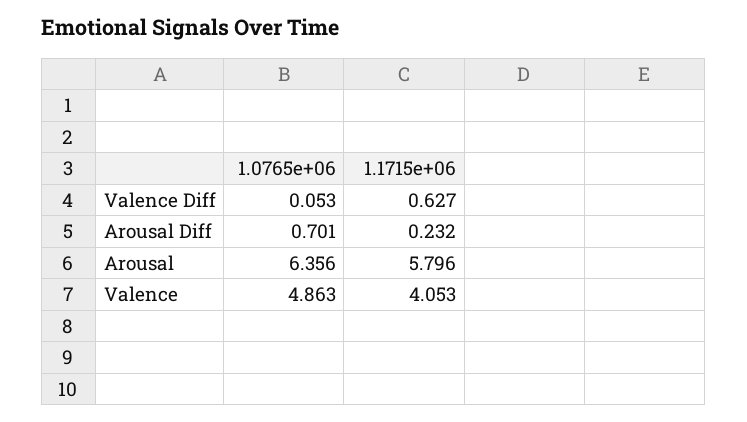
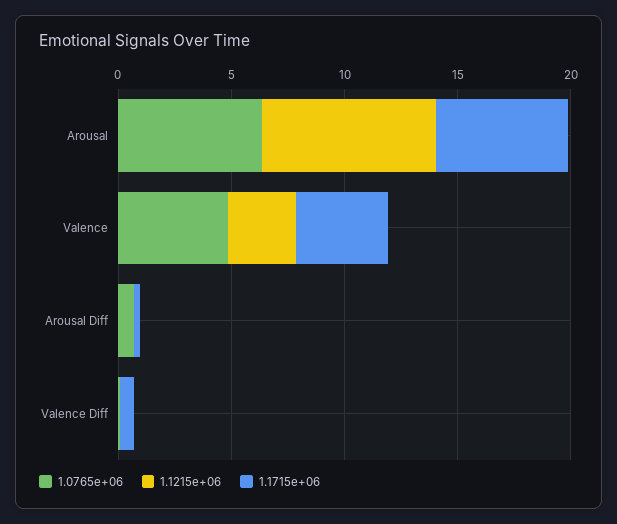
1.1215e+06, Arousal: none -> 8
1.1215e+06, Valence: none -> 3
1.1215e+06, Arousal Diff: none -> 0
1.1215e+06, Valence Diff: none -> 0

